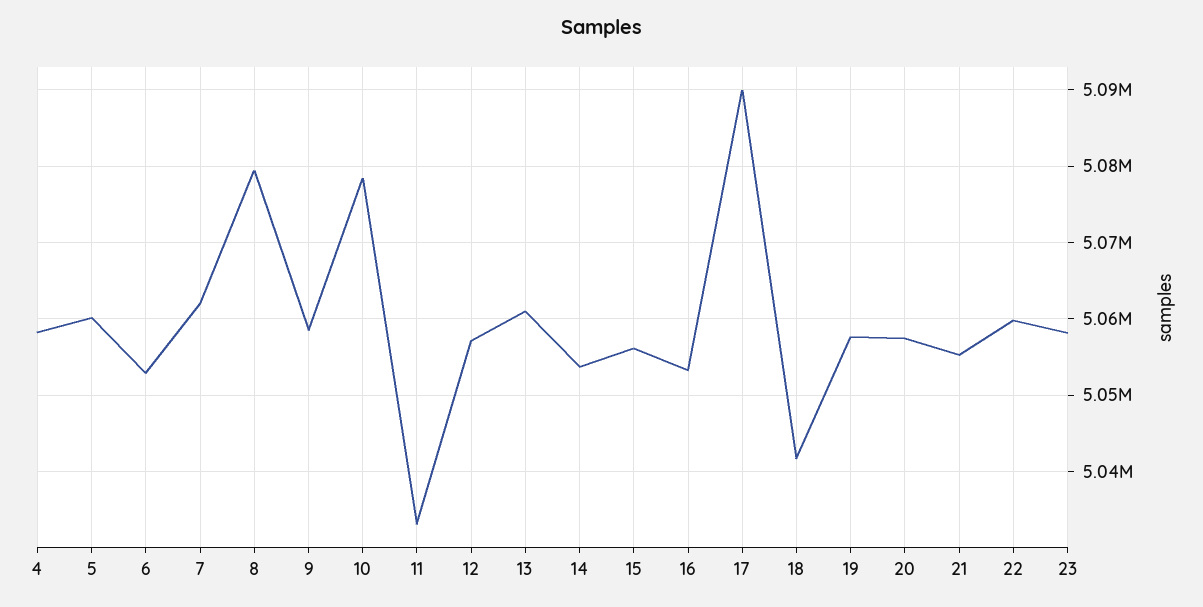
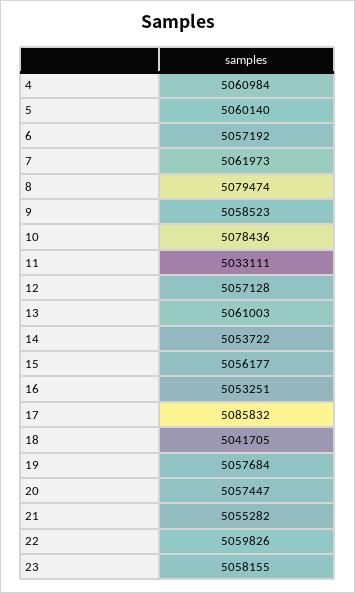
4: 5058000 -> 5060984
6: 5053000 -> 5057192
17: 5090000 -> 5085832

